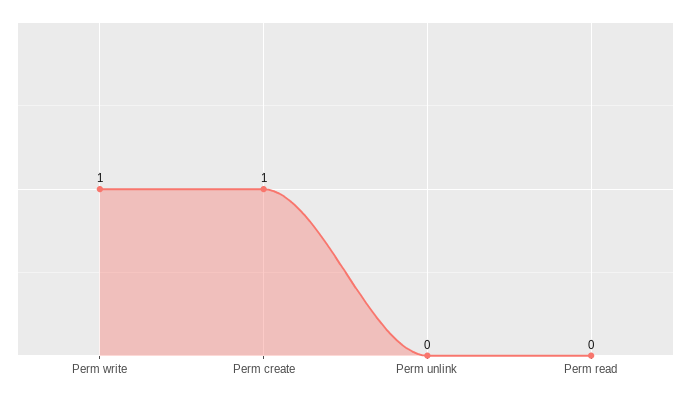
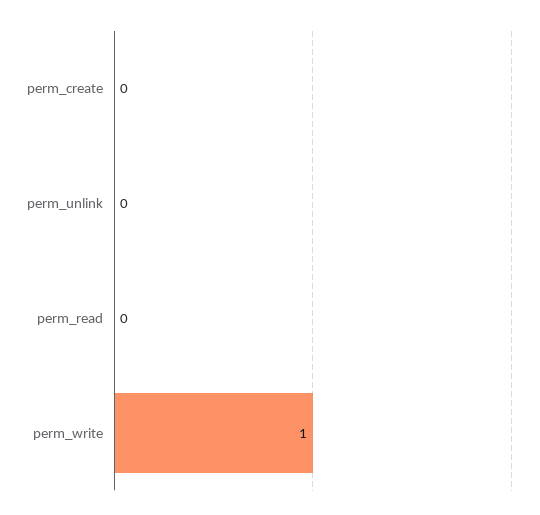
Perm create: 1 -> 0

